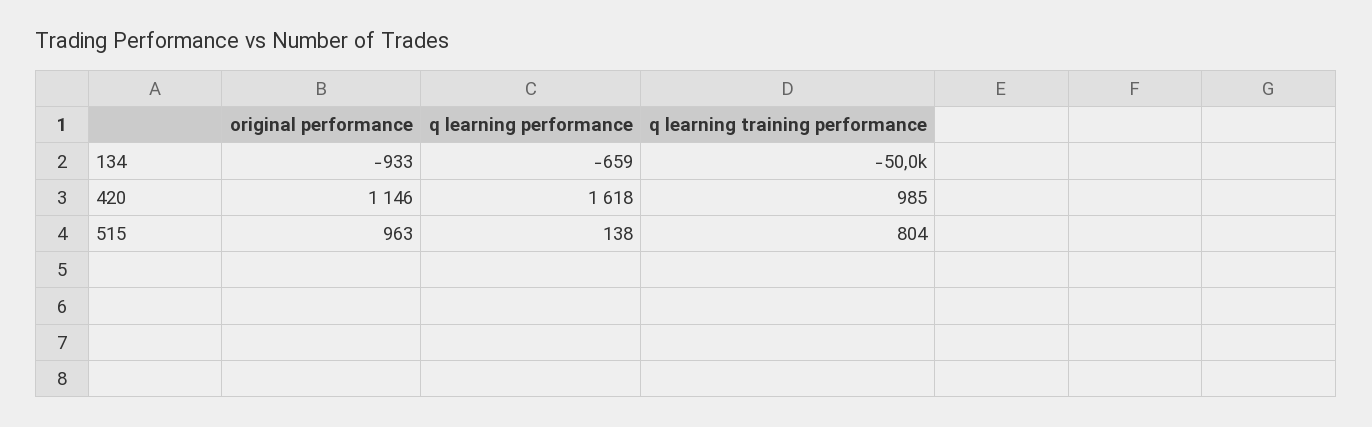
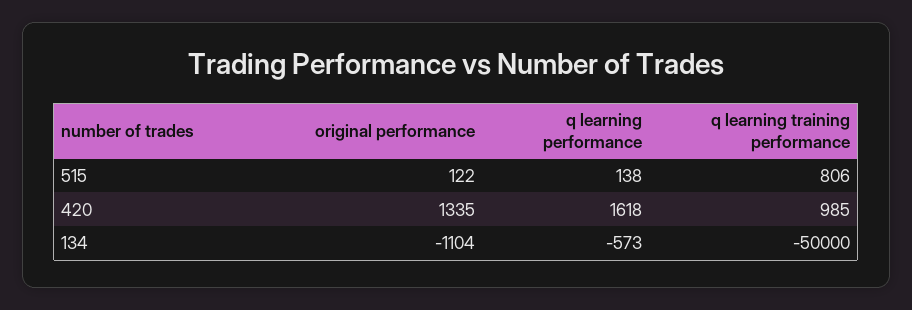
original performance, 134: -933 -> -1104
q learning performance, 134: -659 -> -573
original performance, 420: 1146 -> 1335
original performance, 515: 963 -> 122
q learning training performance, 515: 804 -> 806

